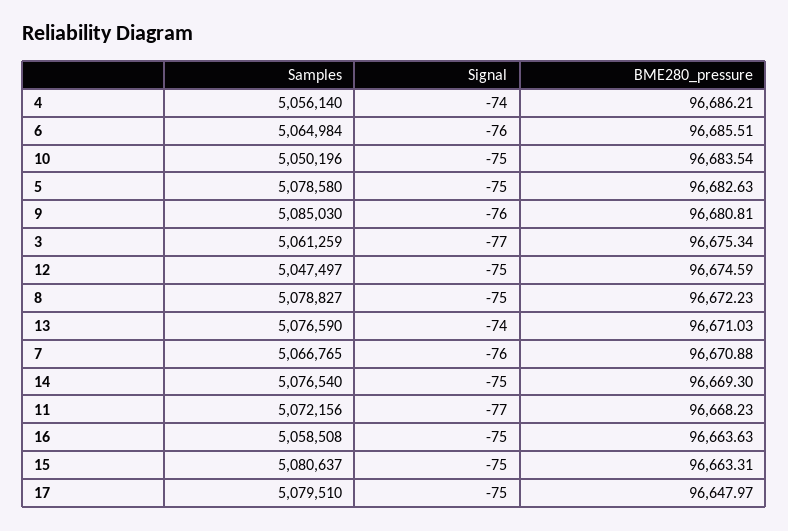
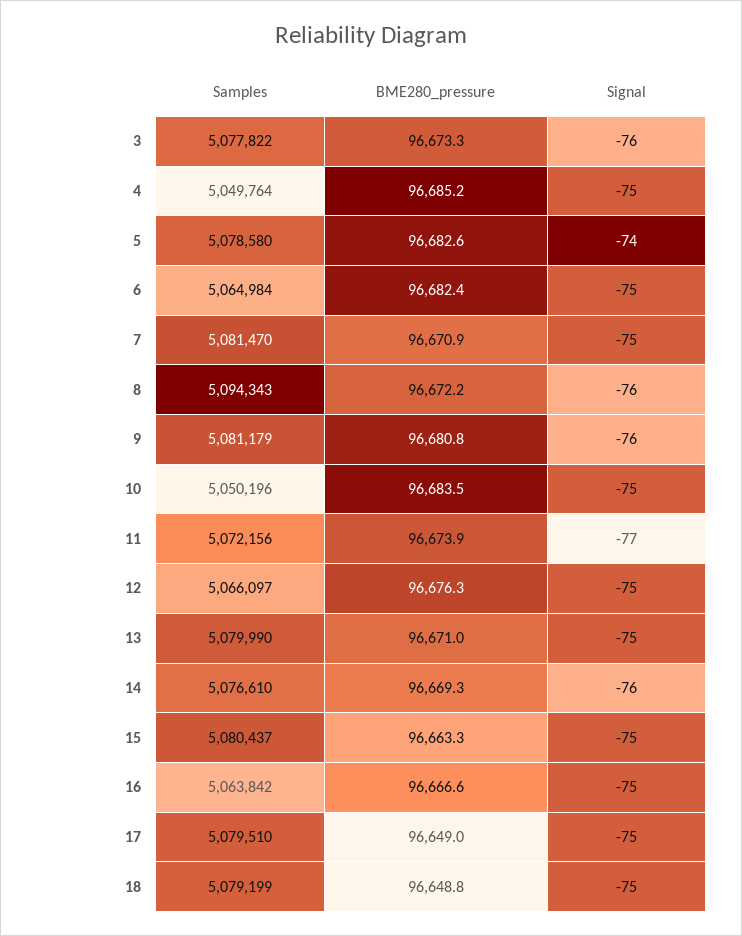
Samples, 4: 5056140 -> 5049764
Signal, 4: -74 -> -75
BME280_pressure, 4: 96686.21 -> 96685.2
Signal, 6: -76 -> -75
BME280_pressure, 6: 96685.51 -> 96682.4
Signal, 5: -75 -> -74
Samples, 9: 5085030 -> 5081179
Samples, 3: 5061259 -> 5077822
Signal, 3: -77 -> -76
BME280_pressure, 3: 96675.34 -> 96673.3
Samples, 12: 5047497 -> 5066097
BME280_pressure, 12: 96674.59 -> 96676.3
Samples, 8: 5078827 -> 5094343
Signal, 8: -75 -> -76
Samples, 13: 5076590 -> 5079990
Signal, 13: -74 -> -75
Samples, 7: 5066765 -> 5081470
Signal, 7: -76 -> -75
Samples, 14: 5076540 -> 5076610
Signal, 14: -75 -> -76
BME280_pressure, 11: 96668.23 -> 96673.9
Samples, 16: 5058508 -> 5063842
BME280_pressure, 16: 96663.63 -> 96666.6
Samples, 15: 5080637 -> 5080437
BME280_pressure, 17: 96647.97 -> 96649
Samples, 18: none -> 5079199
BME280_pressure, 18: none -> 96648.8
Signal, 18: none -> -75

